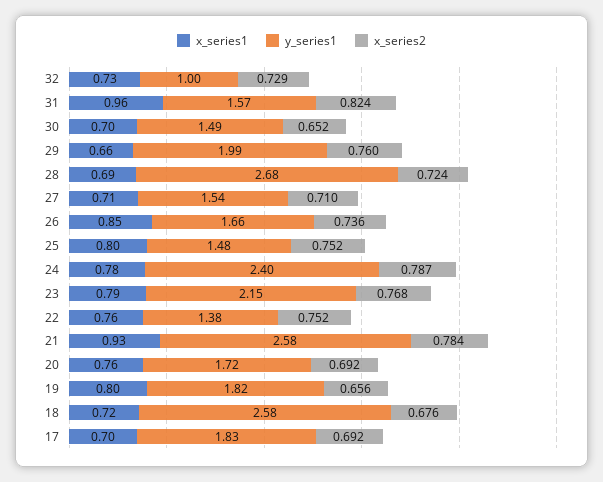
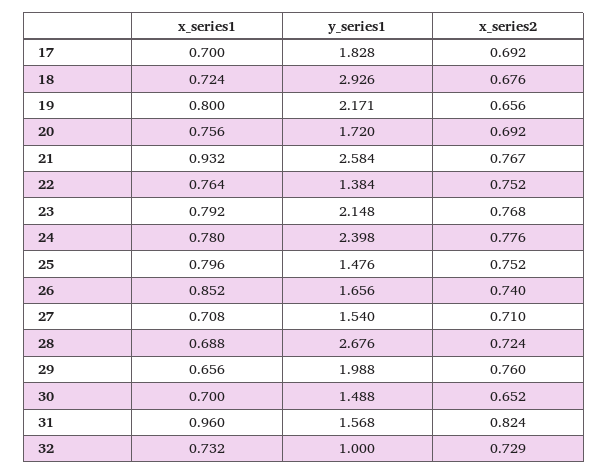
x_series2, 26: 0.736 -> 0.74
x_series2, 24: 0.787 -> 0.776
x_series2, 21: 0.784 -> 0.767
y_series1, 19: 1.82 -> 2.171
y_series1, 18: 2.58 -> 2.926

